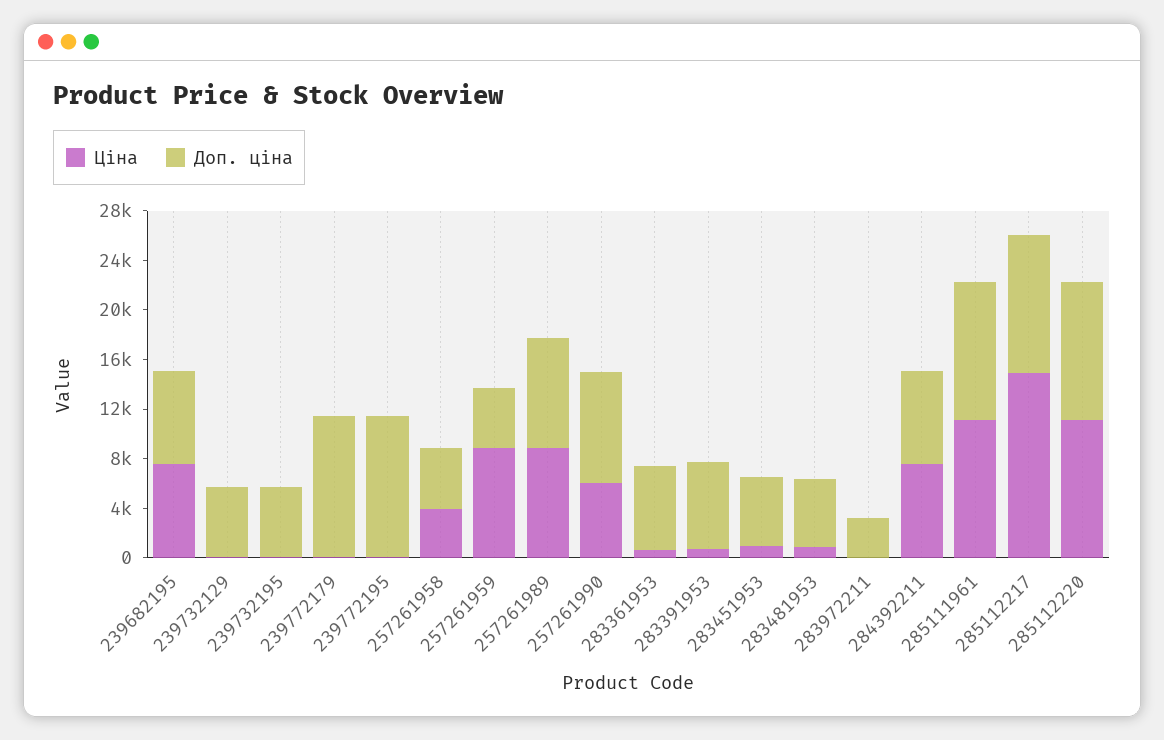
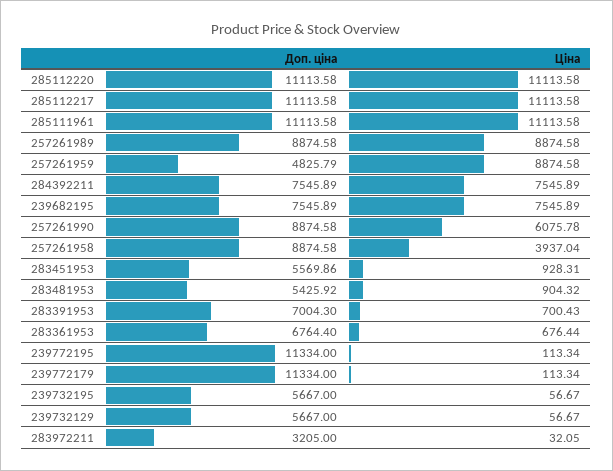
Доп. ціна, 257261958: 5000 -> 8874.58
Ціна, 285112217: 15000 -> 11113.58

